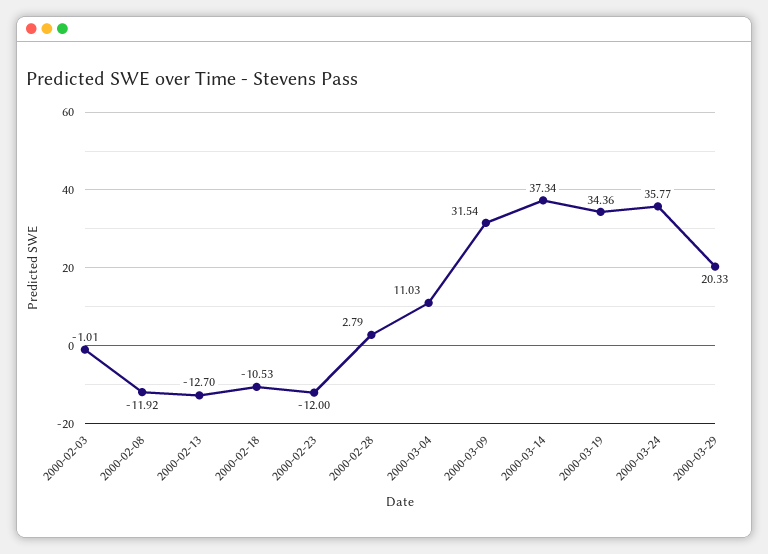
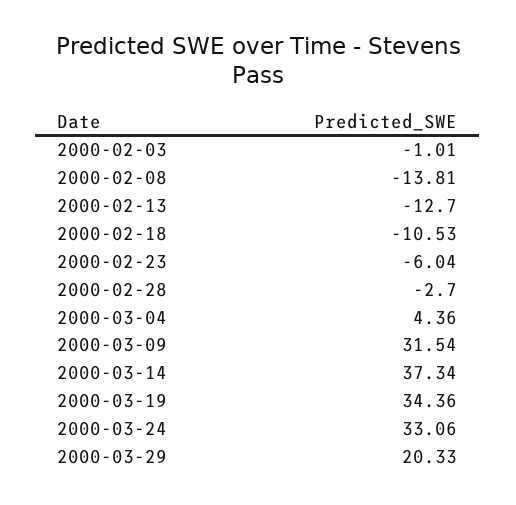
2000-02-08: -11.92 -> -13.81
2000-02-23: -12 -> -6.04
2000-02-28: 2.79 -> -2.7
2000-03-04: 11.03 -> 4.36
2000-03-24: 35.77 -> 33.06

